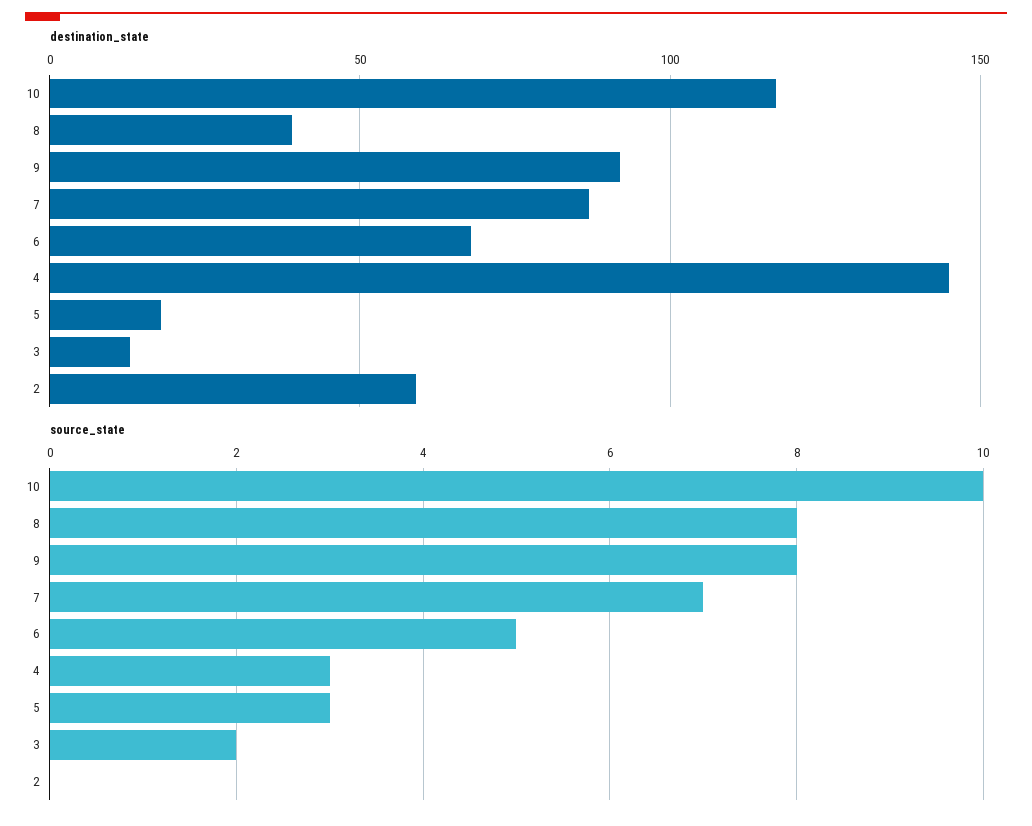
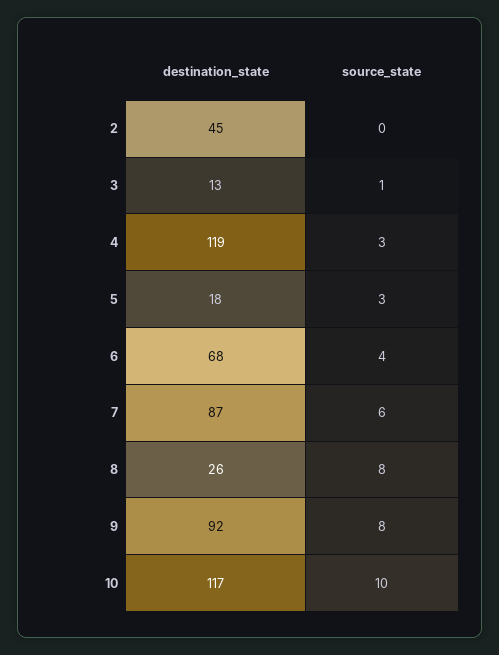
destination_state, 8: 40 -> 26
destination_state, 4: 145 -> 119
destination_state, 2: 60 -> 45
source_state, 7: 7 -> 6
source_state, 6: 5 -> 4
source_state, 3: 2 -> 1

